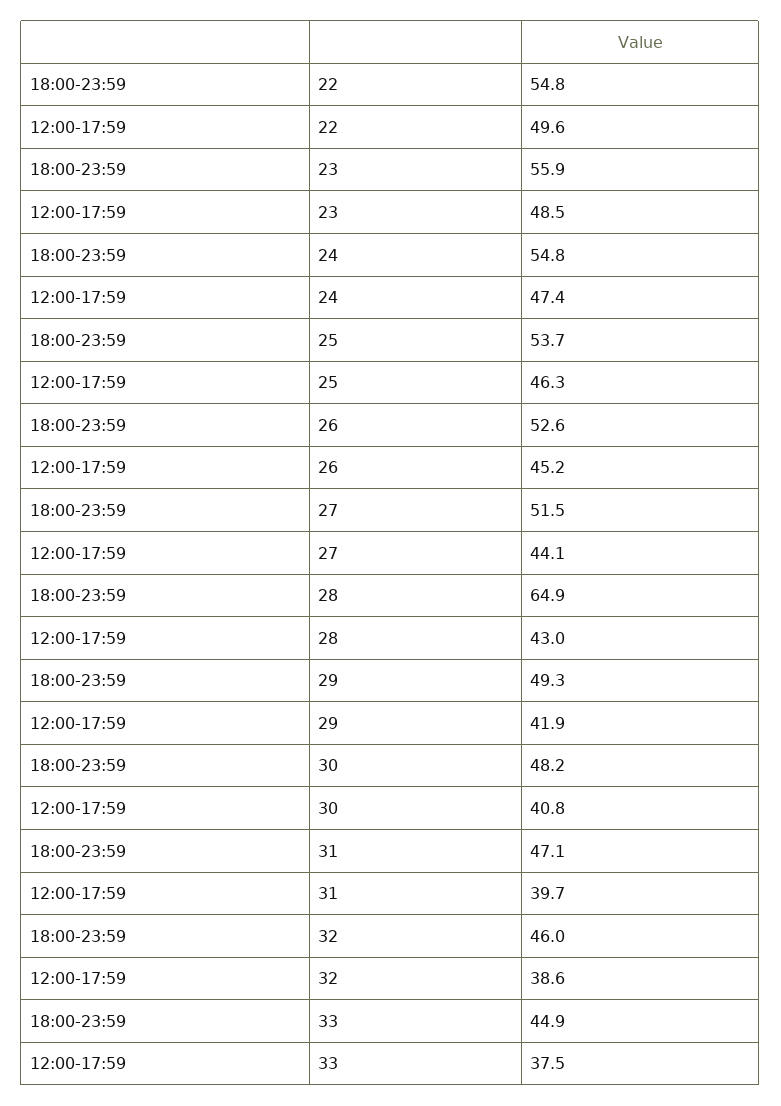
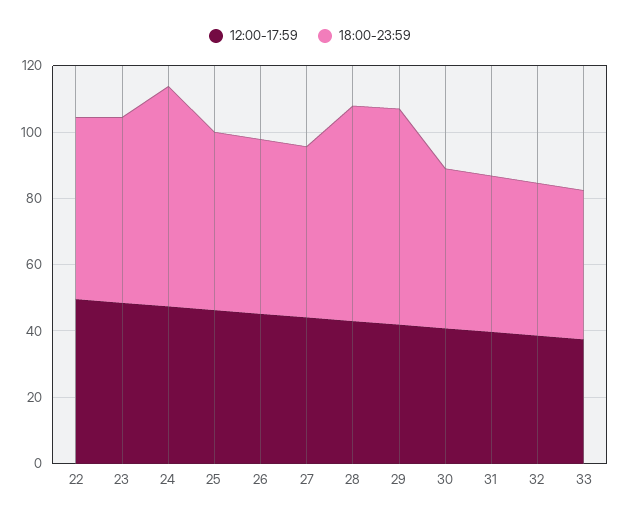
18:00-23:59, 24: 54.8 -> 65
18:00-23:59, 29: 49.3 -> 65

